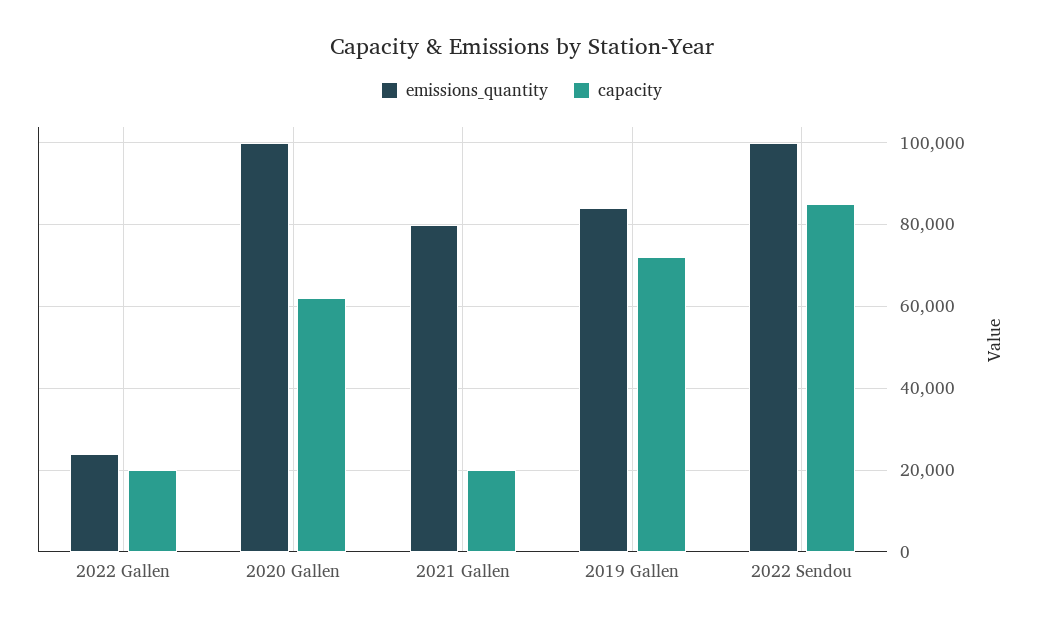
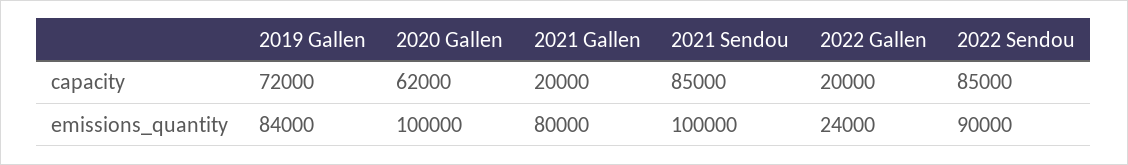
emissions_quantity, 2022 Sendou: 100000 -> 90000
capacity, 2021 Sendou: none -> 85000
emissions_quantity, 2021 Sendou: none -> 100000

